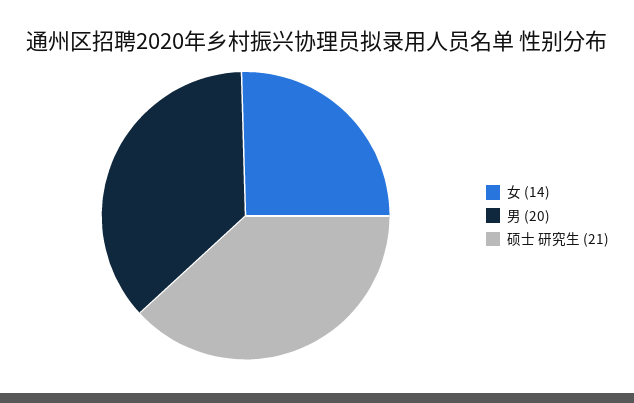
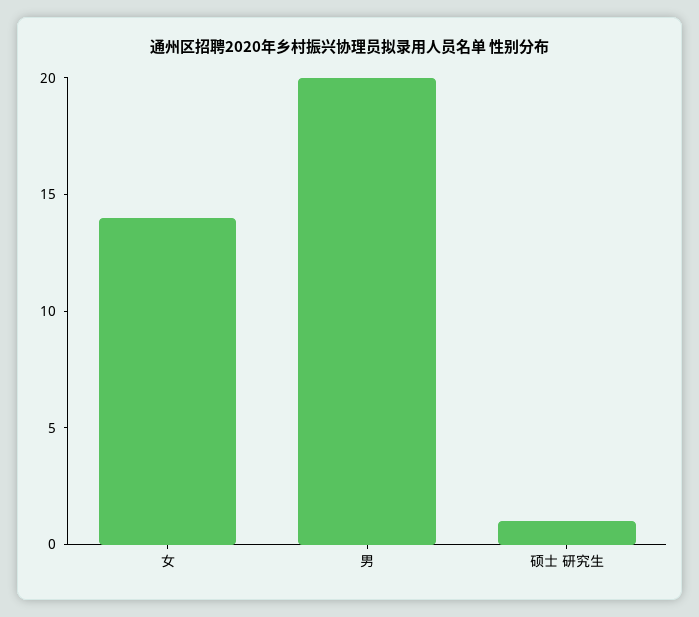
硕士 研究生: 21 -> 1

